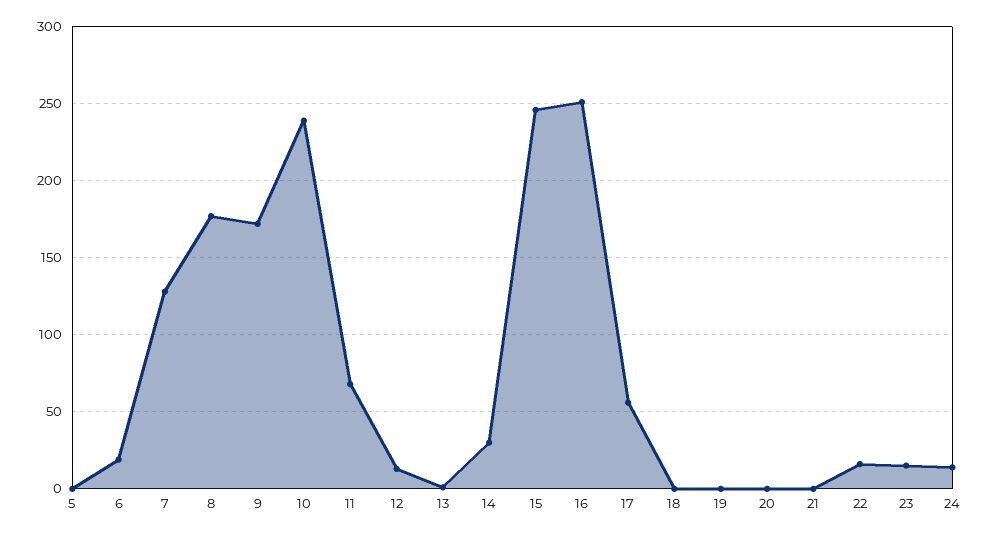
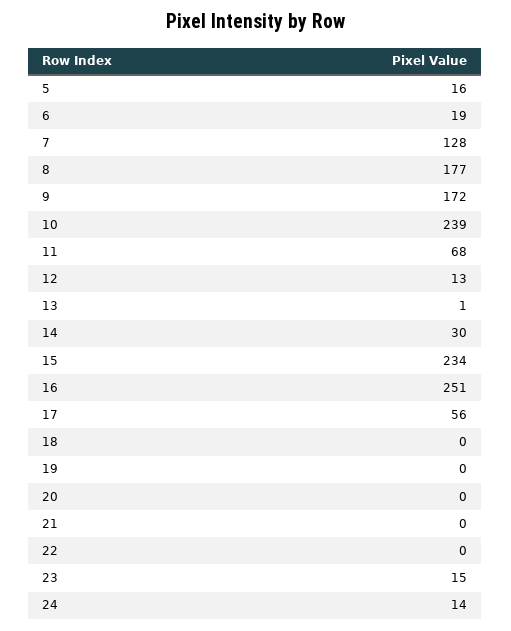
5: 0 -> 16
15: 245 -> 234
22: 15 -> 0

